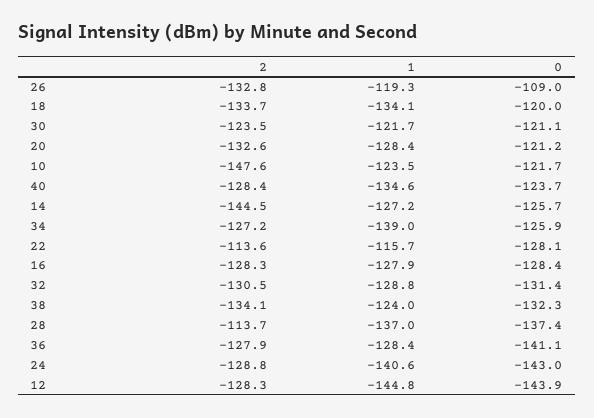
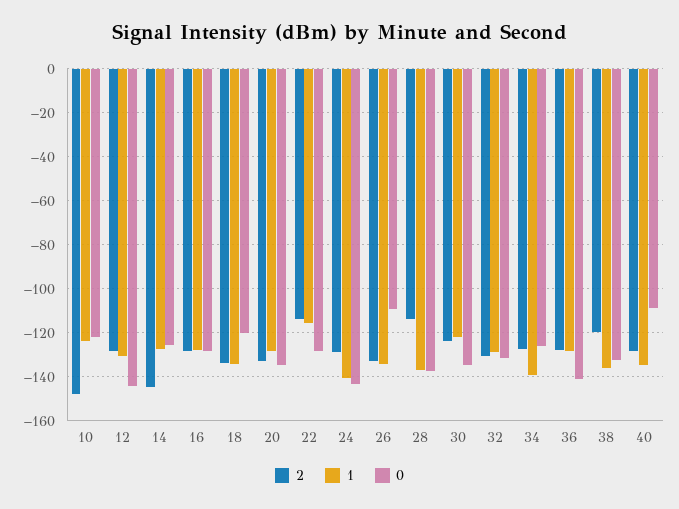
1, 26: -119.3 -> -135
0, 30: -121.1 -> -135
0, 20: -121.2 -> -135
0, 40: -123.7 -> -110
2, 38: -134.1 -> -120
1, 38: -124 -> -135
1, 12: -144.8 -> -130

